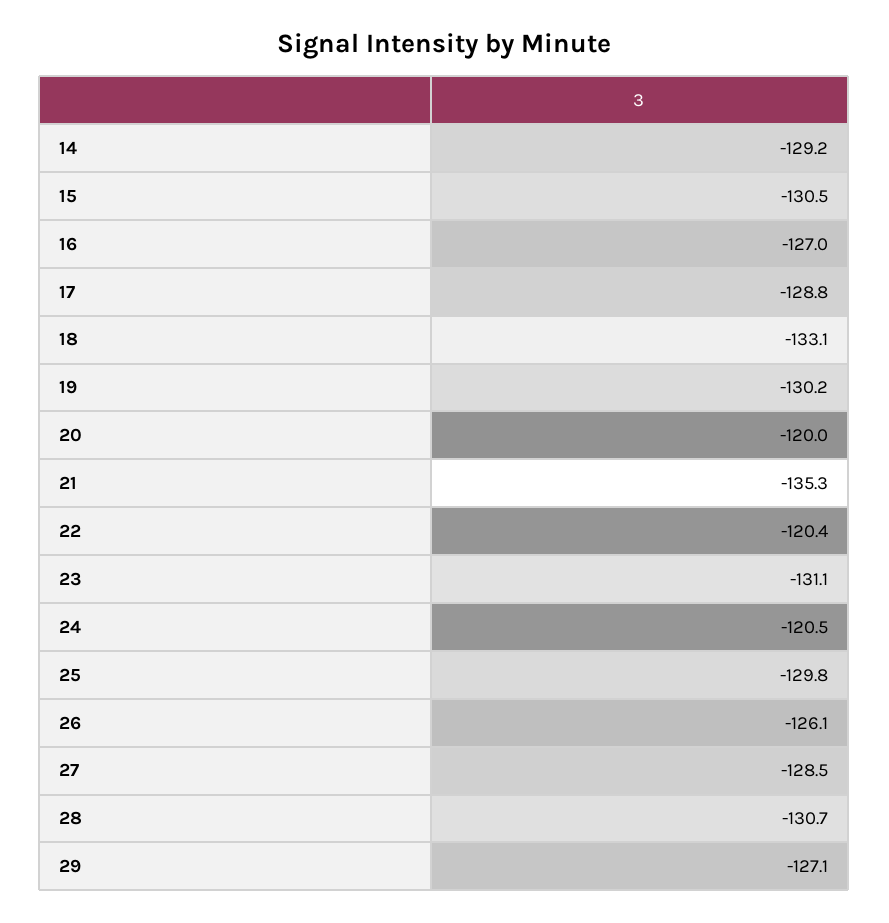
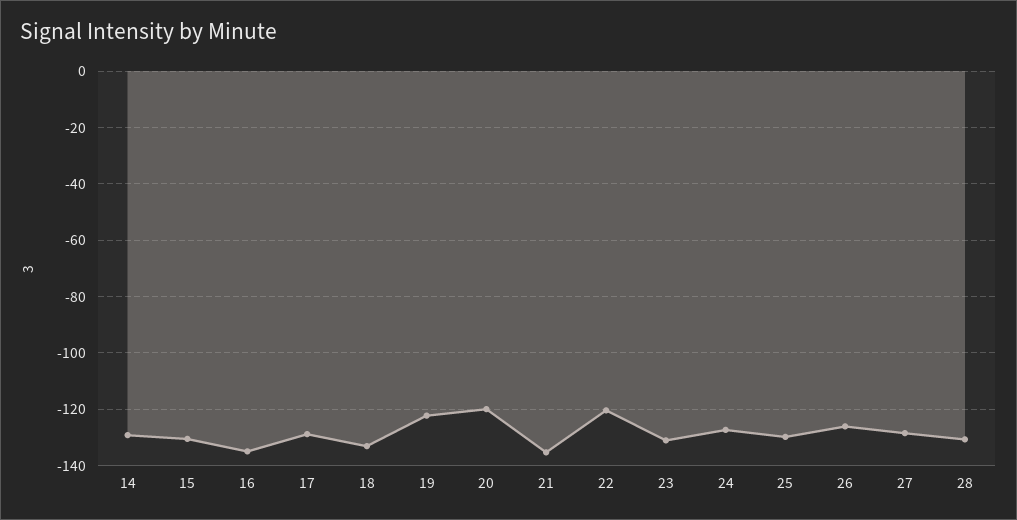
16: -127 -> -135
19: -130.2 -> -122.5
24: -120.5 -> -127.5
29: -127.1 -> none

